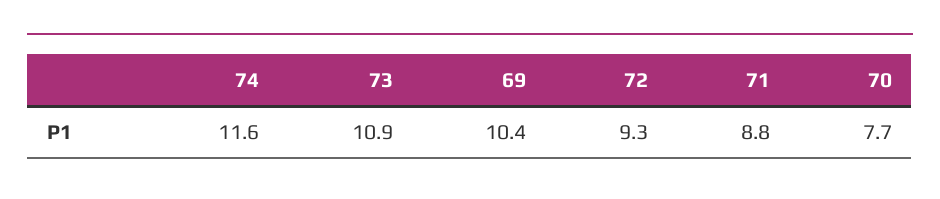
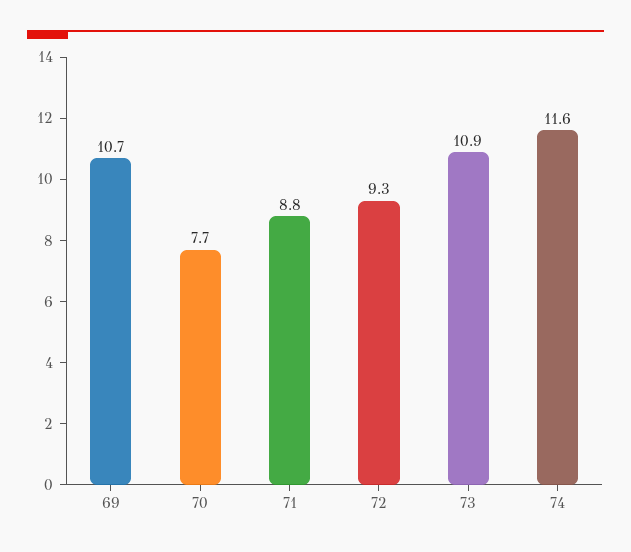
69: 10.4 -> 10.7

